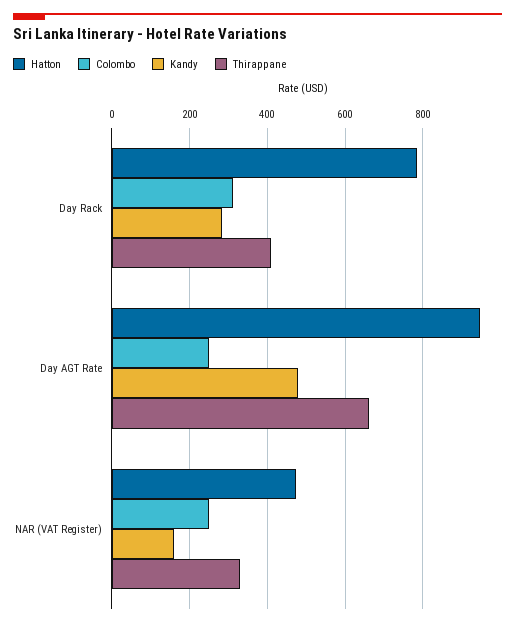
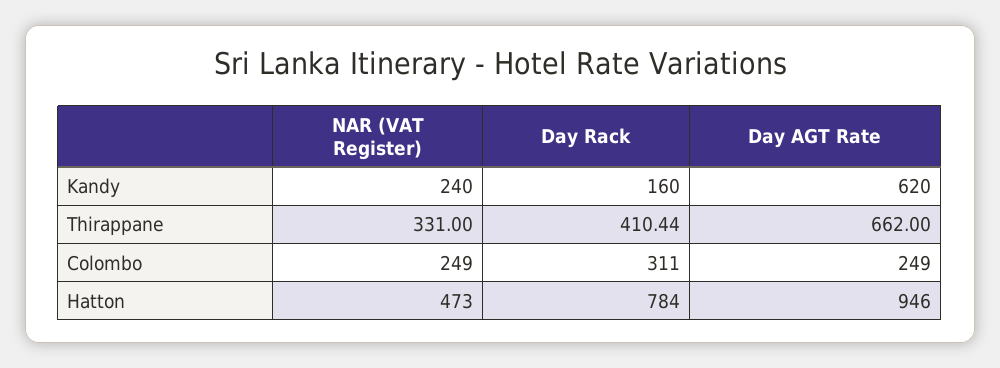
Kandy, Day Rack: 280 -> 160
Kandy, Day AGT Rate: 480 -> 620
Kandy, NAR (VAT Register): 160 -> 240

